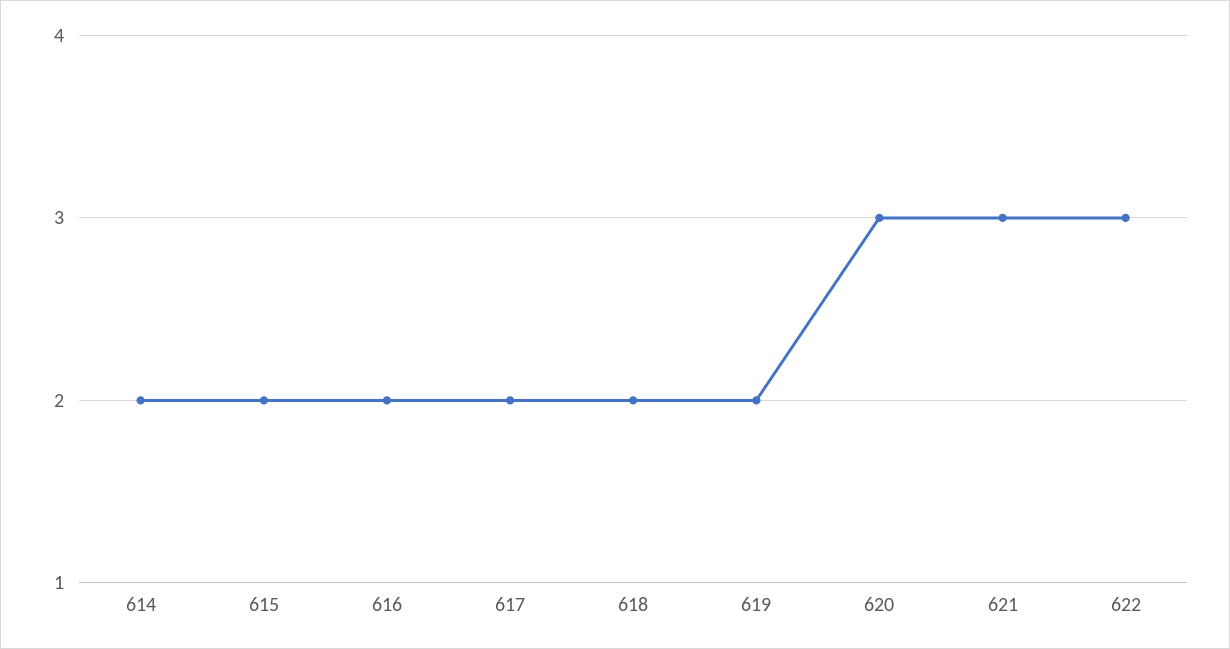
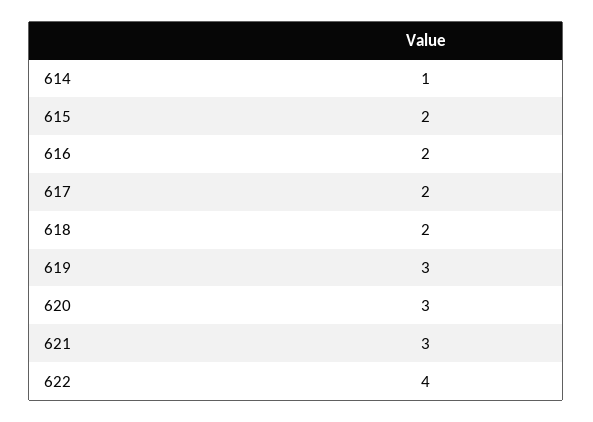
614: 2 -> 1
619: 2 -> 3
622: 3 -> 4

